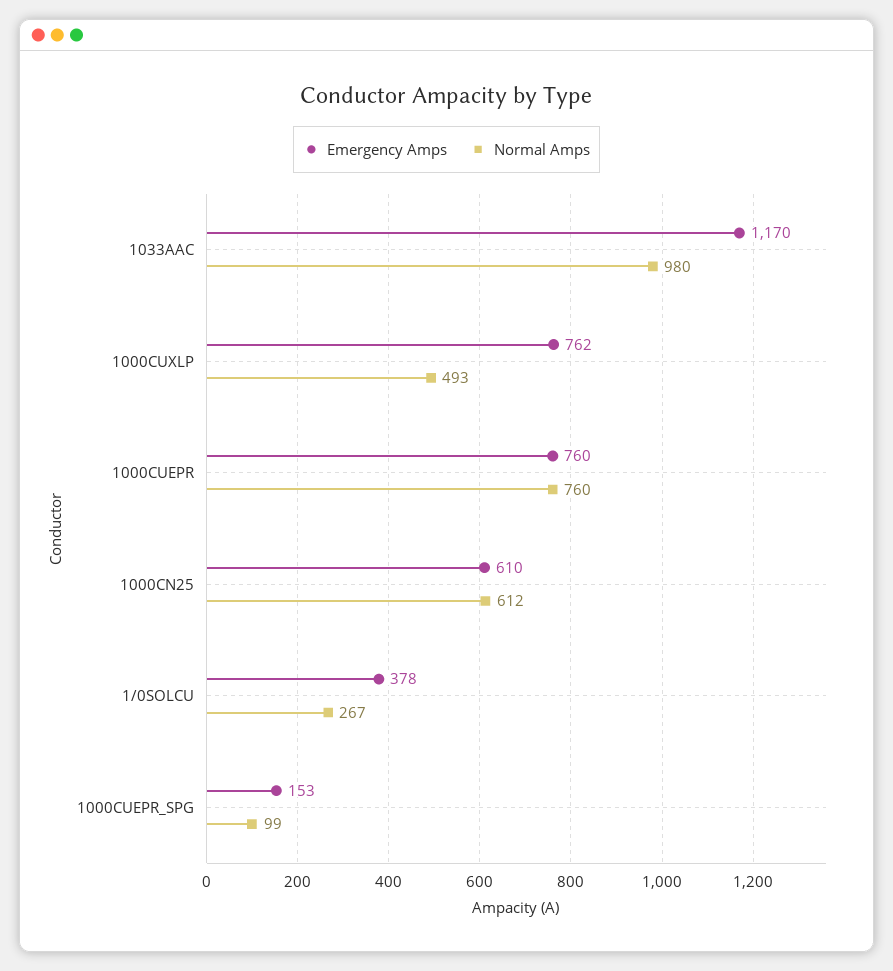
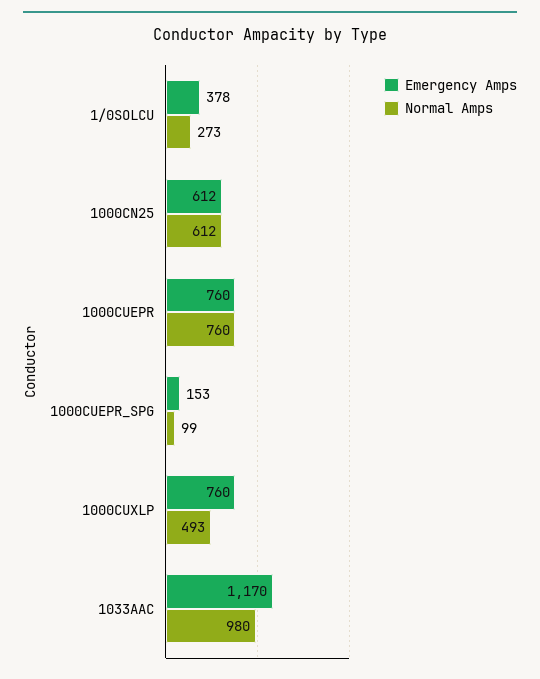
Emergency Amps, 1000CUXLP: 762 -> 760
Emergency Amps, 1000CN25: 610 -> 612
Normal Amps, 1/0SOLCU: 267 -> 273

